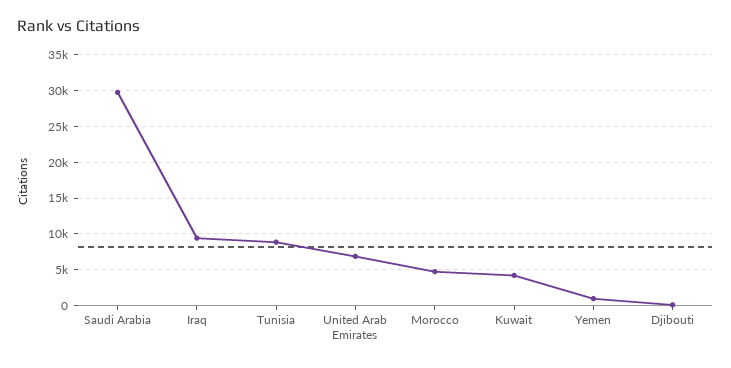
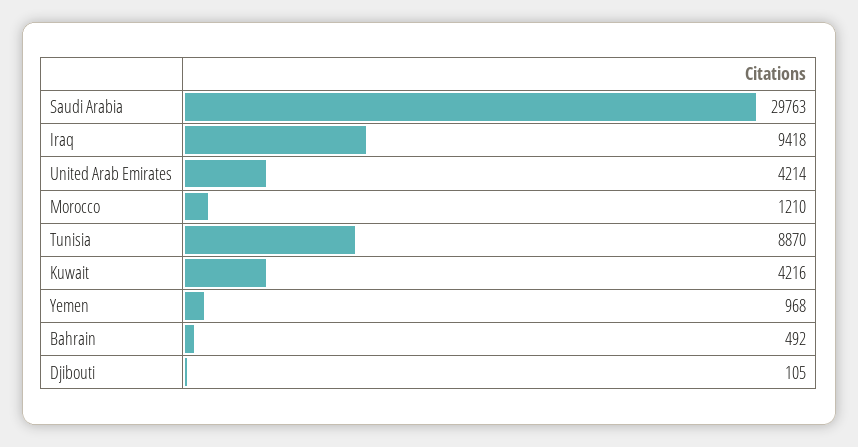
United Arab Emirates: 7000 -> 4214
Morocco: 5000 -> 1210
Bahrain: none -> 492

